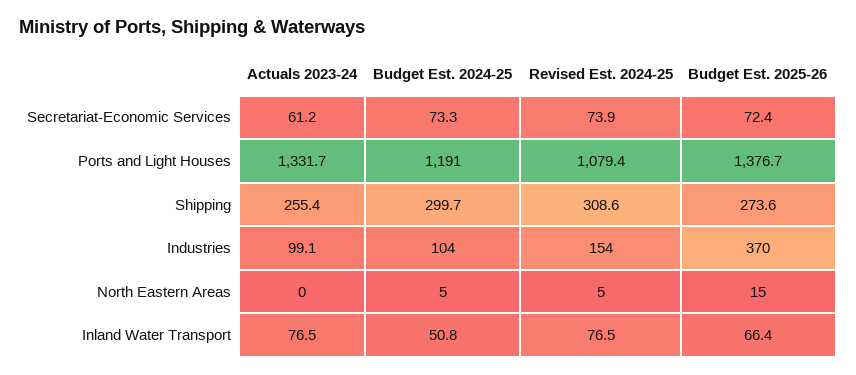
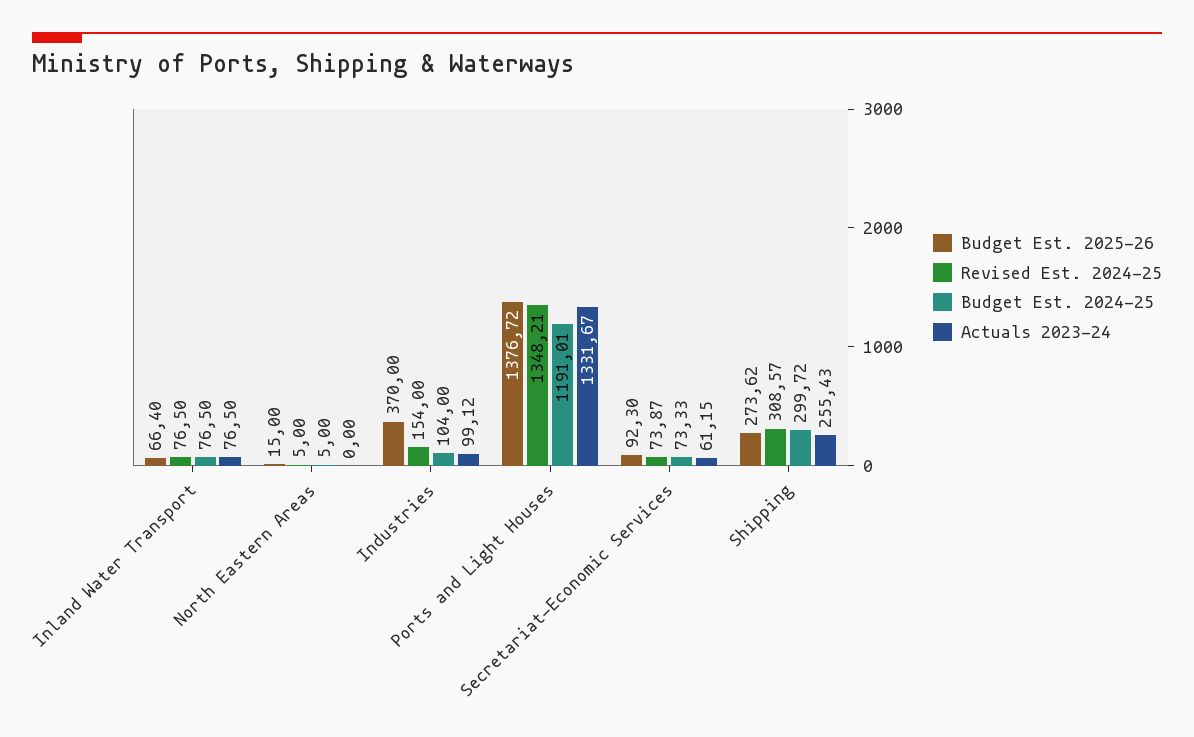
Budget Est. 2025-26, Secretariat-Economic Services: 72.4 -> 92.3
Revised Est. 2024-25, Ports and Light Houses: 1079.4 -> 1348.21
Budget Est. 2024-25, Inland Water Transport: 50.8 -> 76.5

